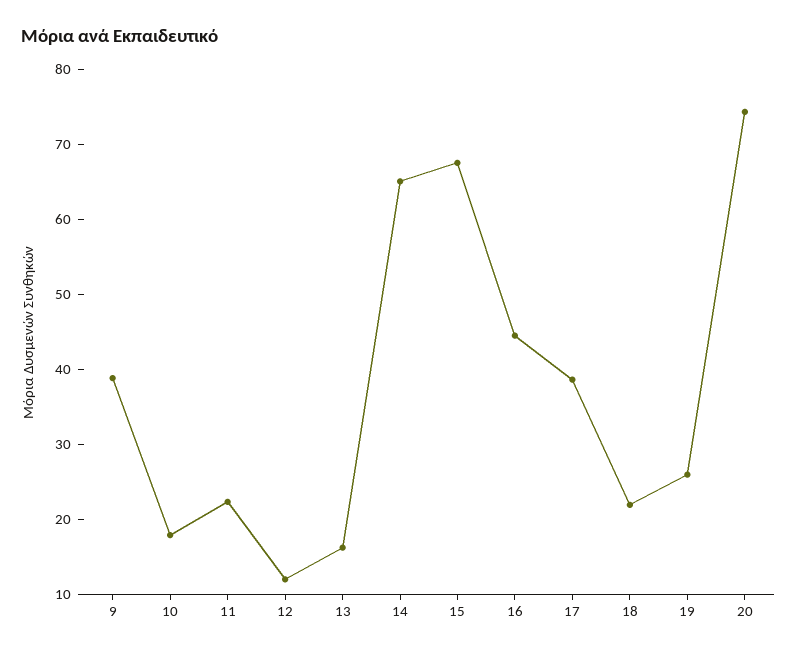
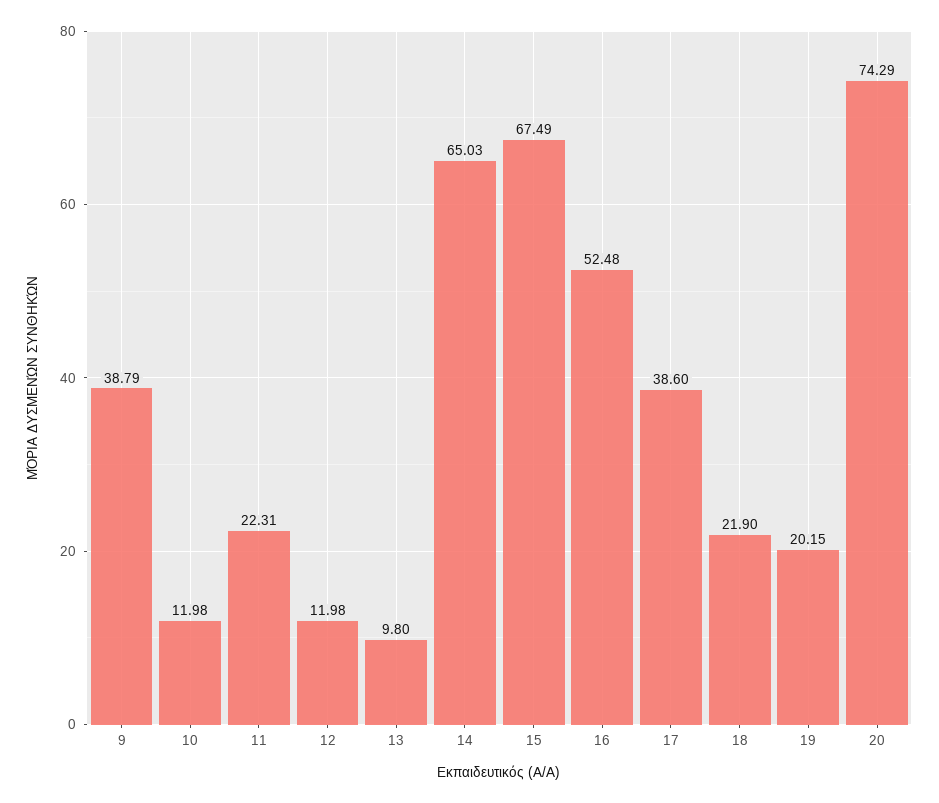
10: 18 -> 11.98
13: 16 -> 9.8
16: 44 -> 52.48
19: 26 -> 20.15

